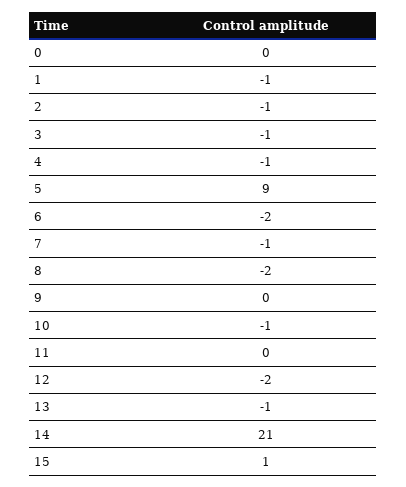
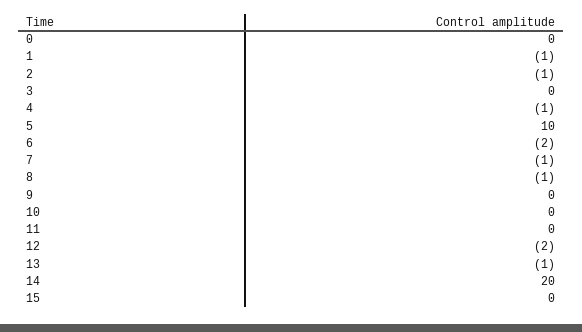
3: -1 -> 0
5: 9 -> 10
8: -2 -> -1
10: -1 -> 0
14: 21 -> 20
15: 1 -> 0

